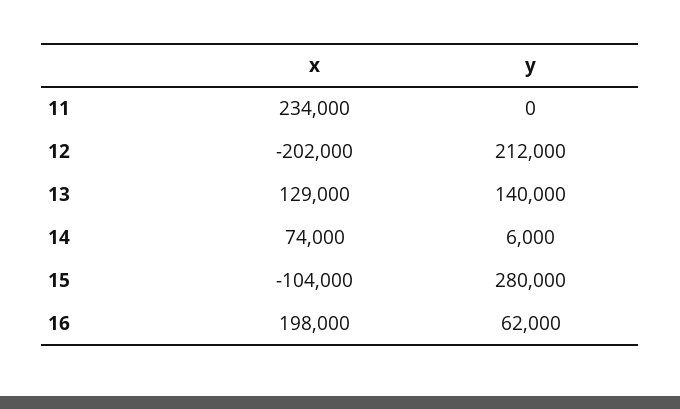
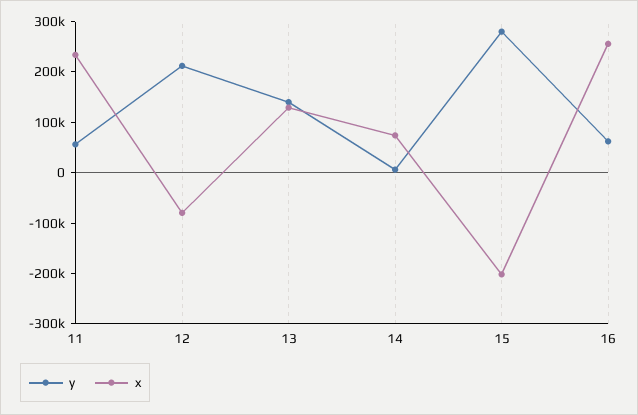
y, 11: 0 -> 60000
x, 12: -202000 -> -80000
x, 15: -104000 -> -200000
x, 16: 198000 -> 260000

